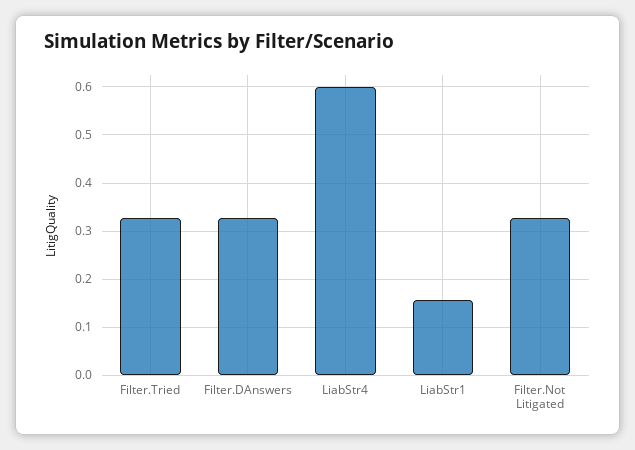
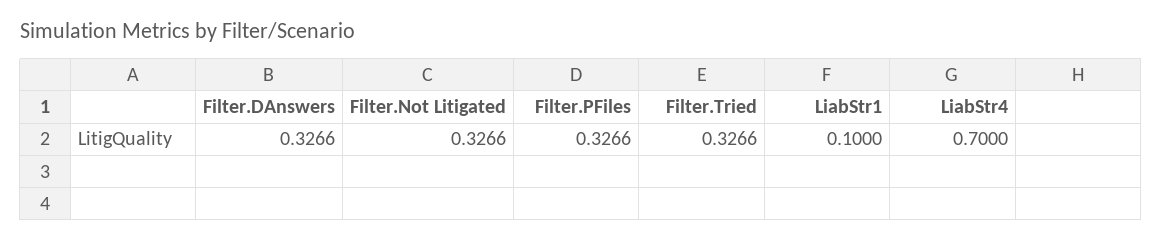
LiabStr4: 0.6 -> 0.7
LiabStr1: 0.16 -> 0.1
Filter.PFiles: none -> 0.3266

